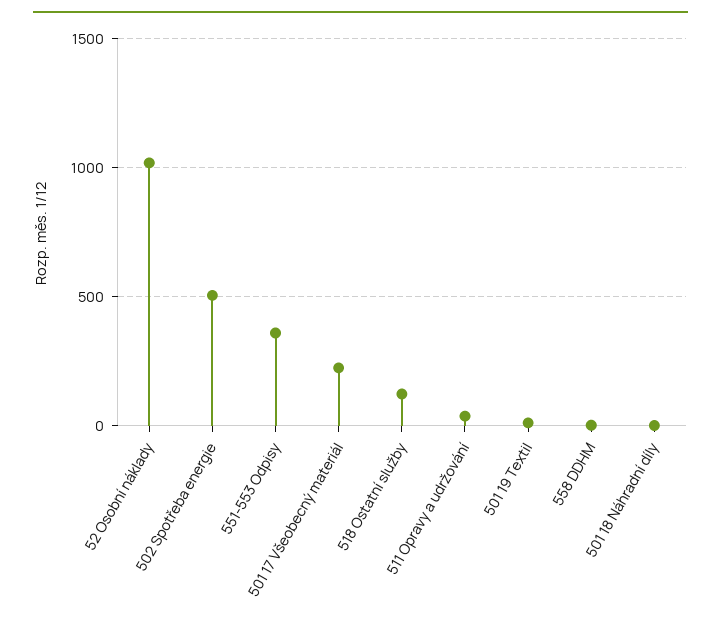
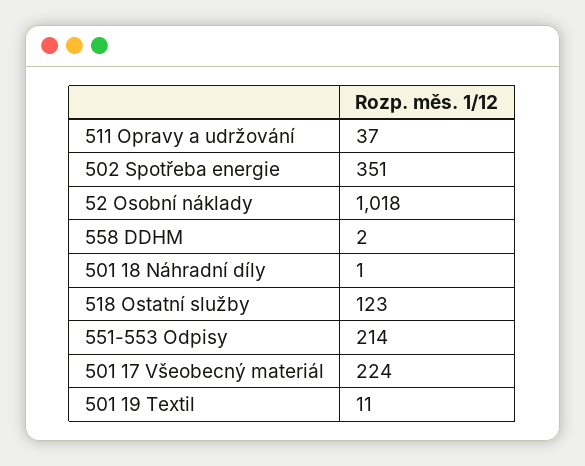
502 Spotřeba energie: 500 -> 351
551-553 Odpisy: 350 -> 214

